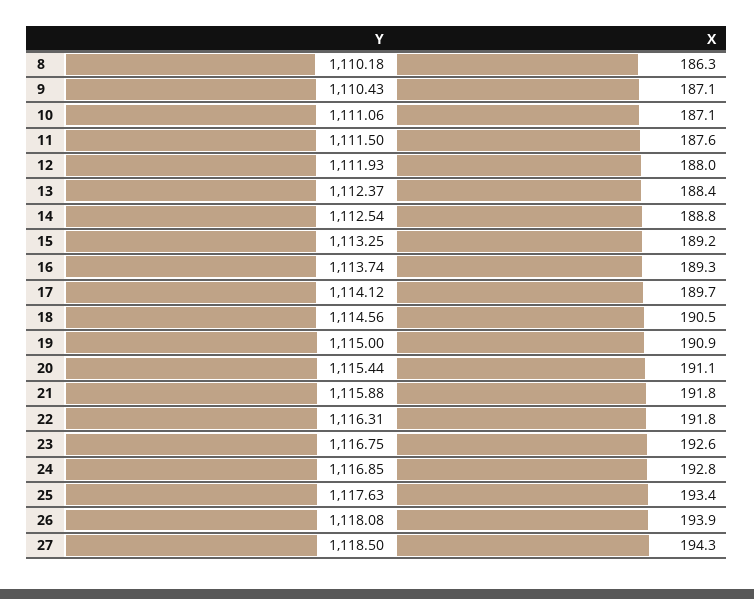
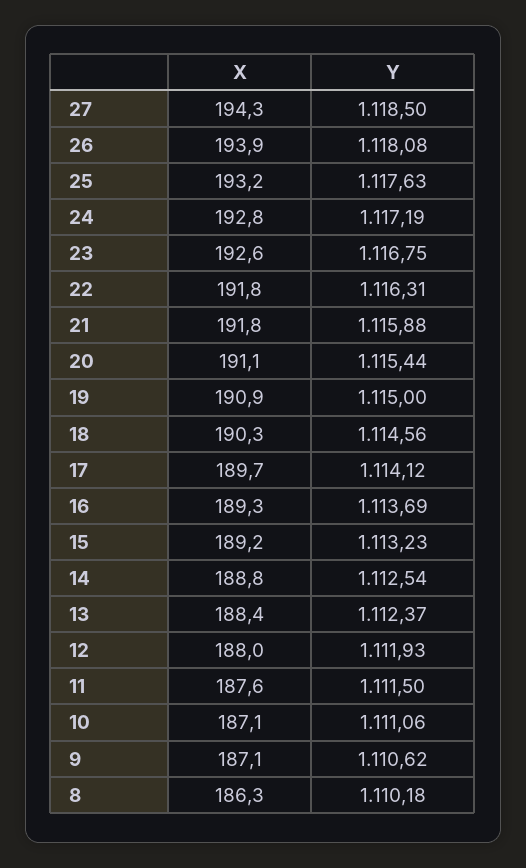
Y, 9: 1110.43 -> 1110.62
Y, 15: 1113.25 -> 1113.23
Y, 16: 1113.74 -> 1113.69
X, 18: 190.5 -> 190.3
Y, 24: 1116.85 -> 1117.19
X, 25: 193.4 -> 193.2

